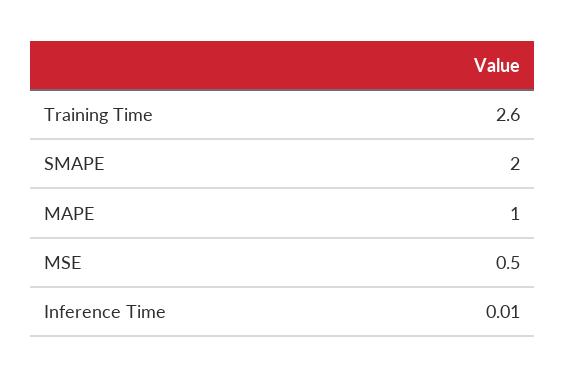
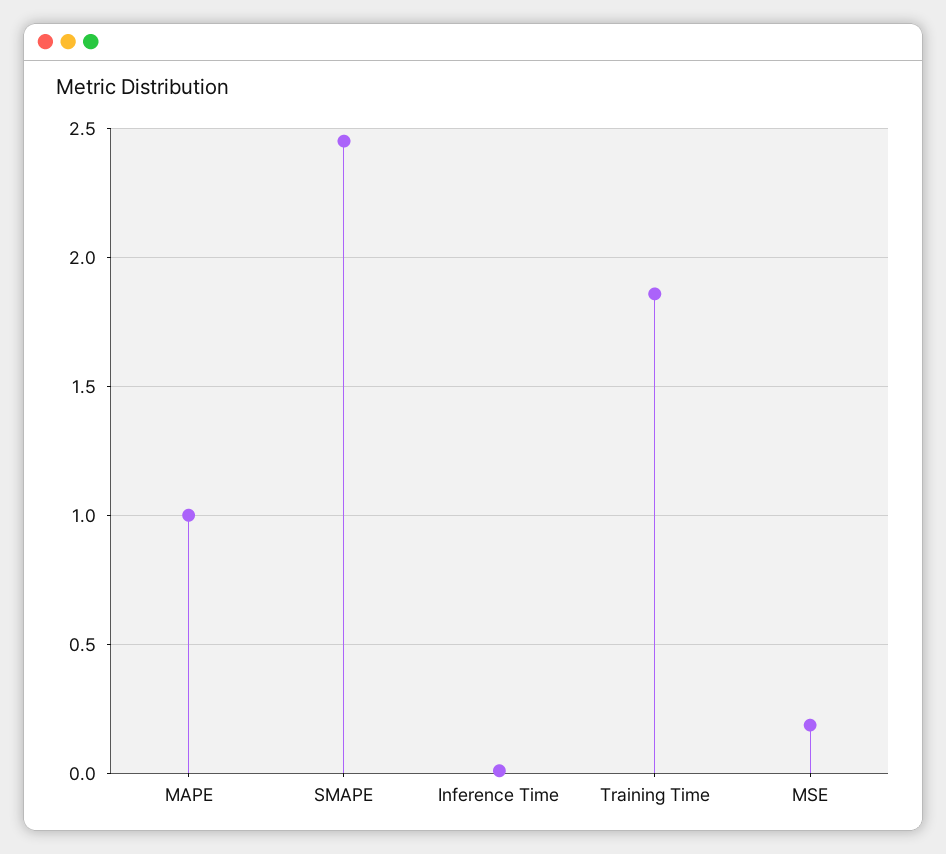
Training Time: 2.6 -> 1.85
SMAPE: 2 -> 2.45
MSE: 0.5 -> 0.2

